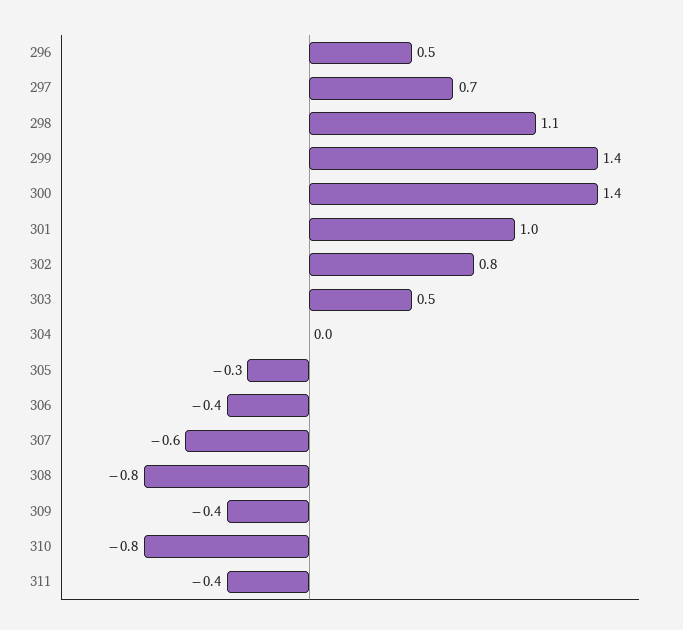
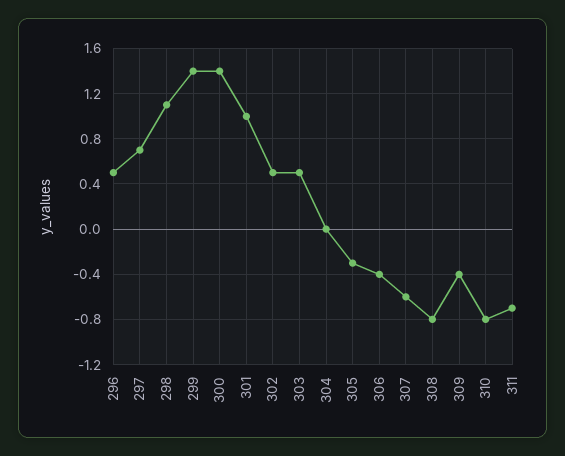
302: 0.8 -> 0.5
311: -0.4 -> -0.7

